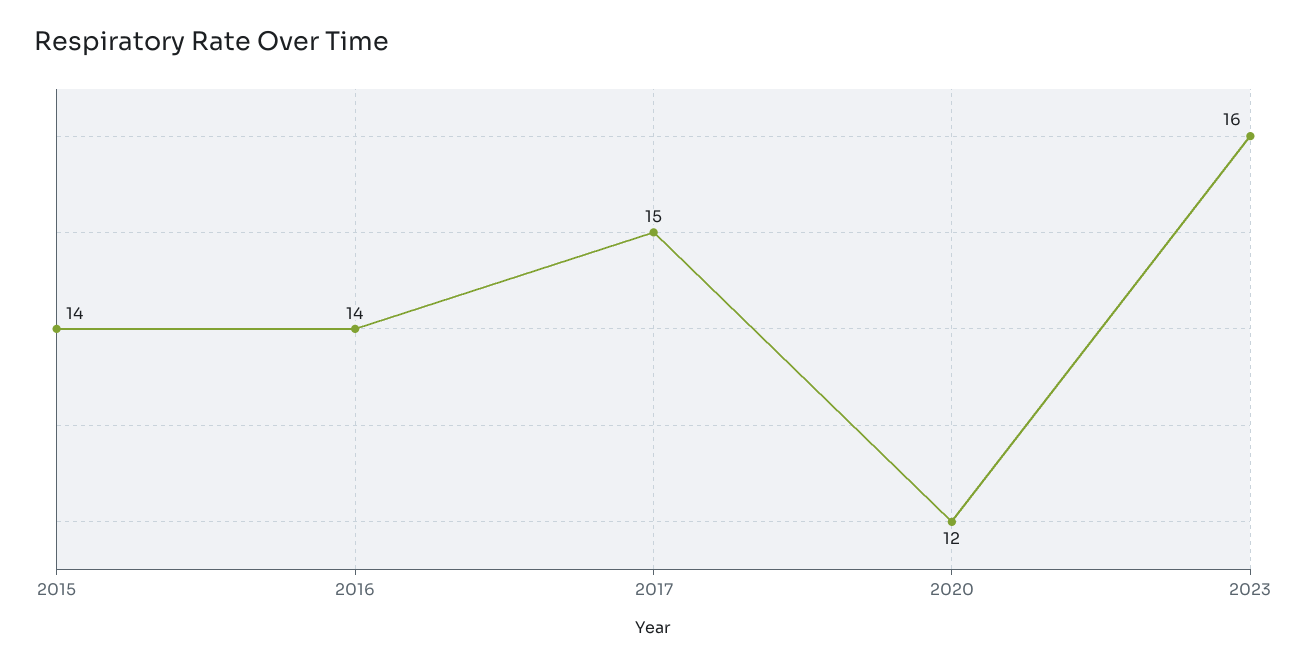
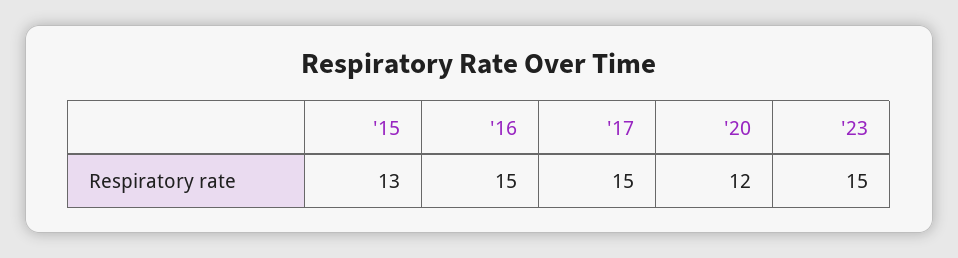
2015: 14 -> 13
2016: 14 -> 15
2023: 16 -> 15

